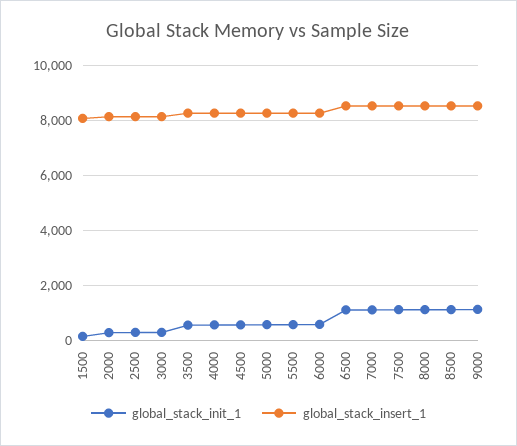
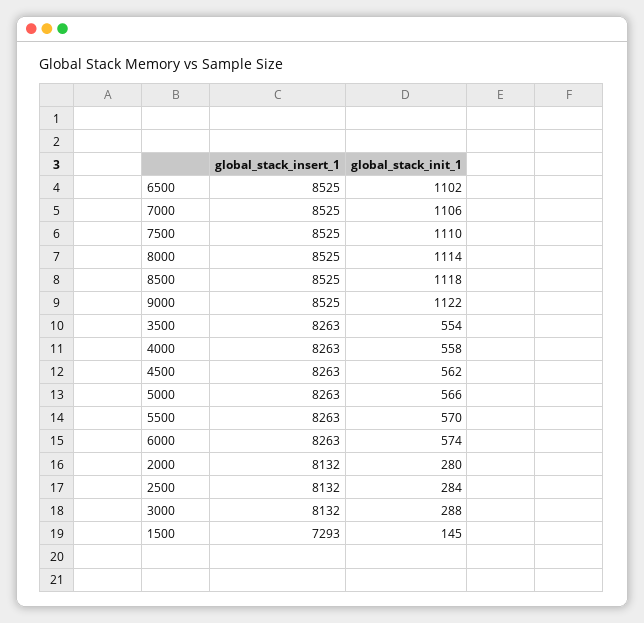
global_stack_insert_1, 1500: 8000 -> 7293

